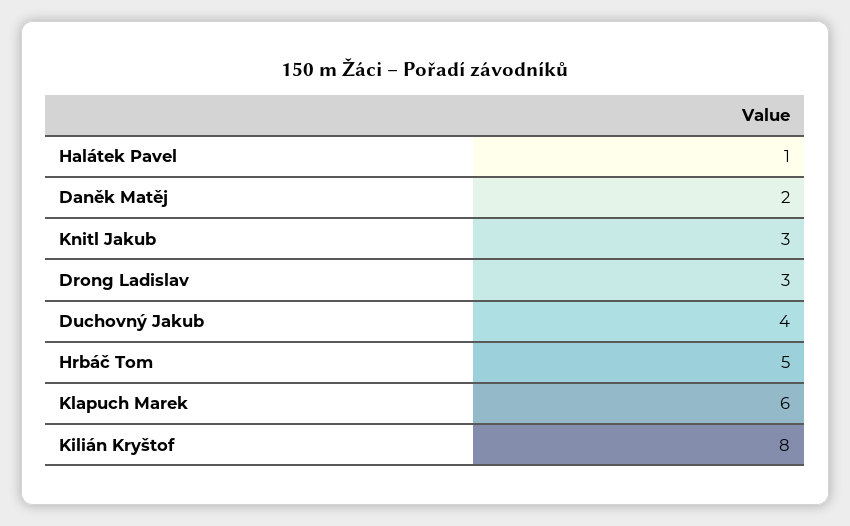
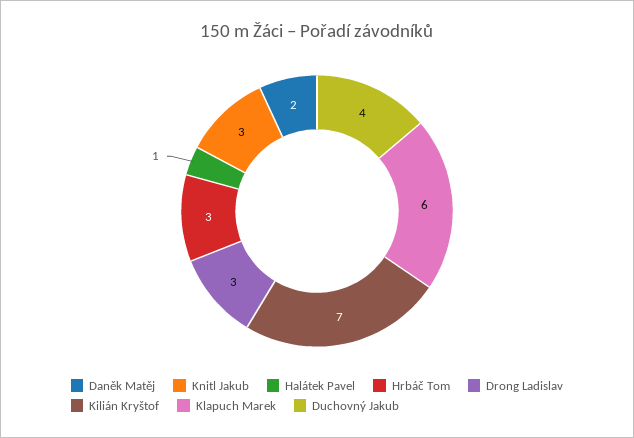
Hrbáč Tom: 5 -> 3
Kilián Kryštof: 8 -> 7

